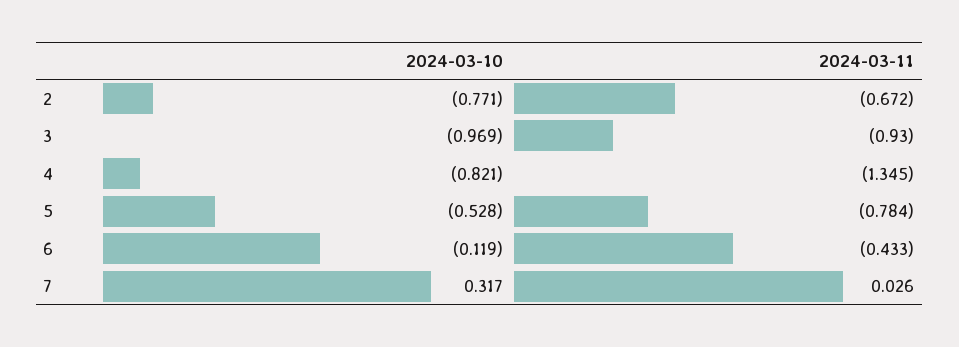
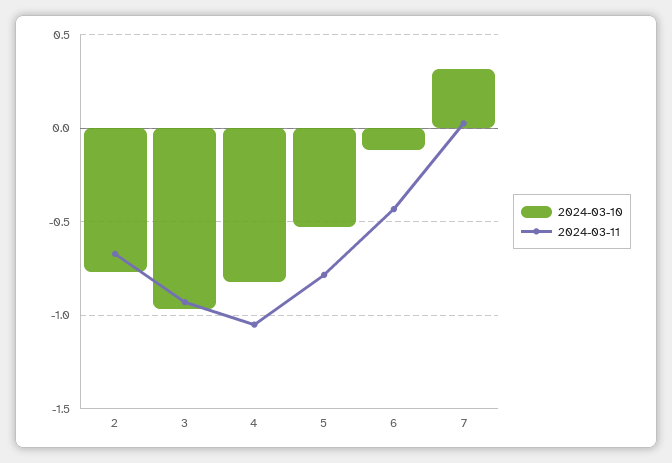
2024-03-11, 4: -1.345 -> -1.05

